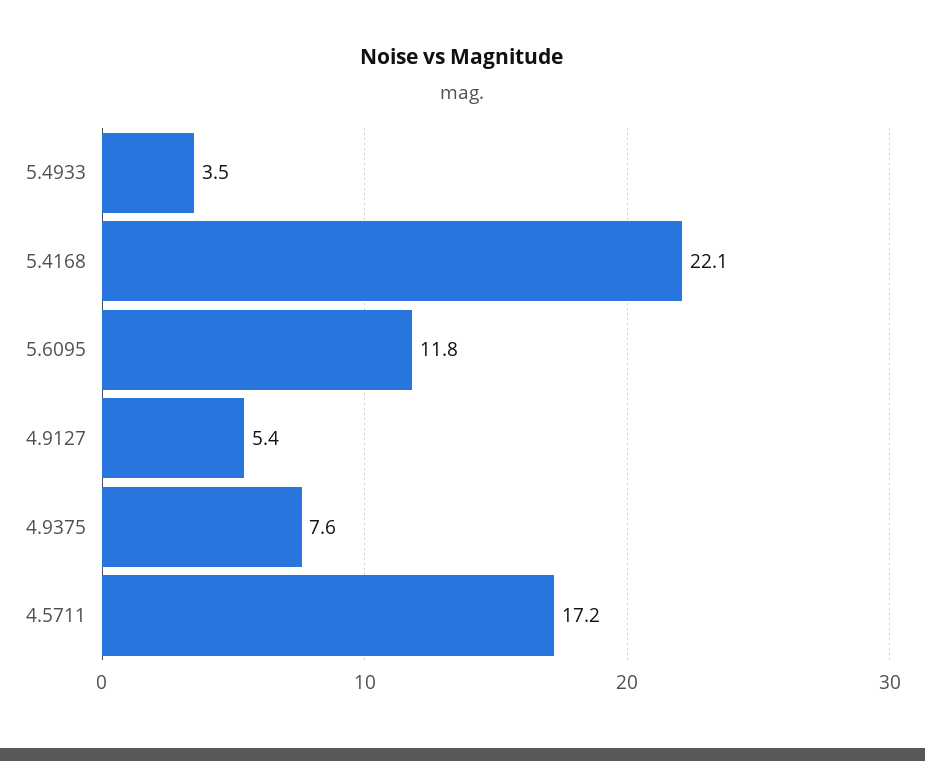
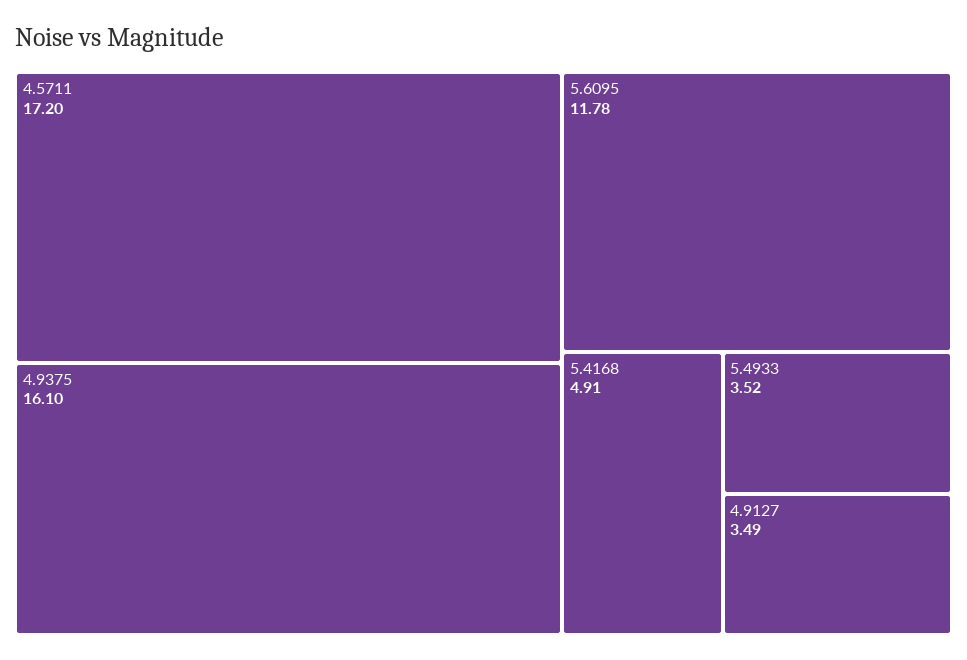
5.4168: 22.1 -> 4.91
4.9127: 5.4 -> 3.49
4.9375: 7.6 -> 16.1

